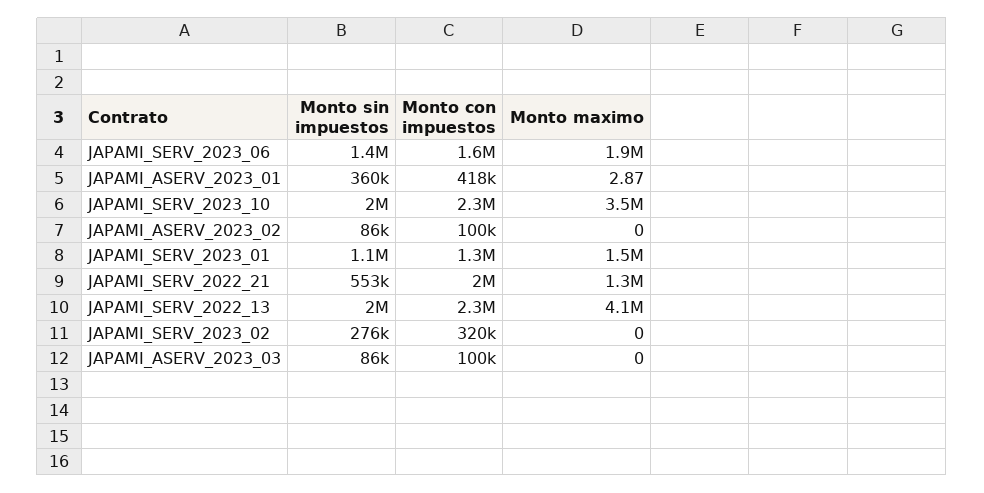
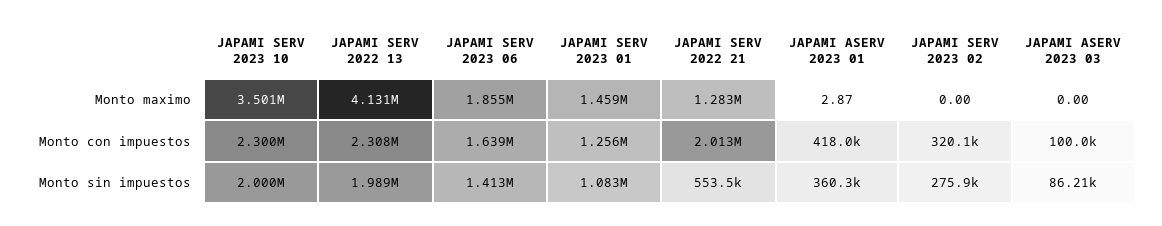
Monto sin impuestos, JAPAMI_ASERV_2023_02: 86000 -> none
Monto con impuestos, JAPAMI_ASERV_2023_02: 100000 -> none
Monto maximo, JAPAMI_ASERV_2023_02: 0 -> none

